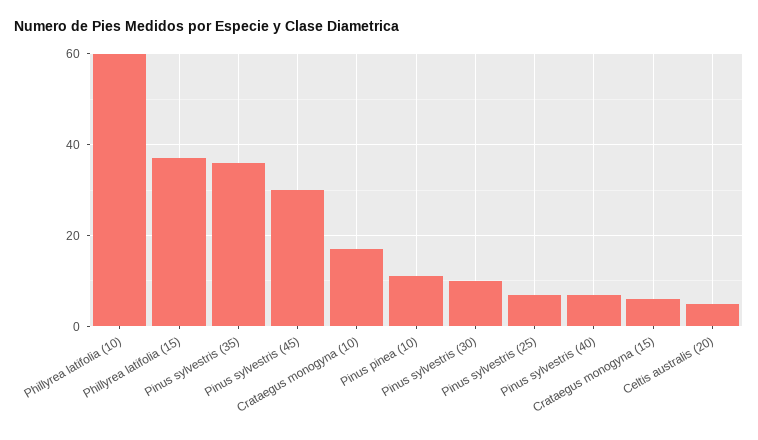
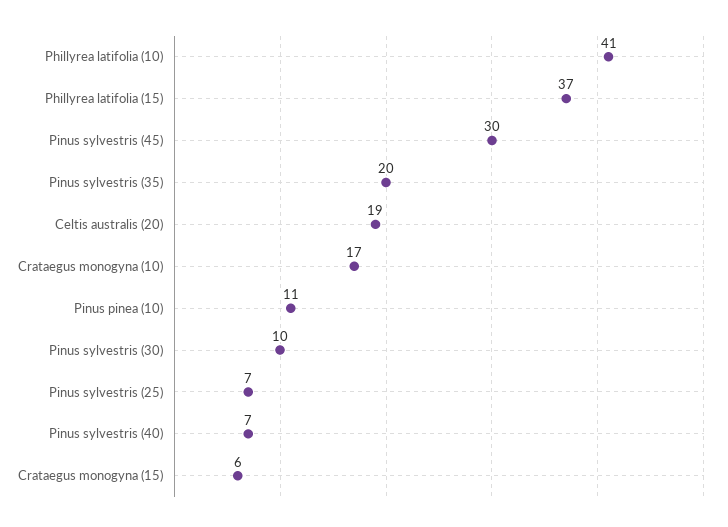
Phillyrea latifolia (10): 60 -> 41
Pinus sylvestris (35): 35 -> 20
Celtis australis (20): 5 -> 19

